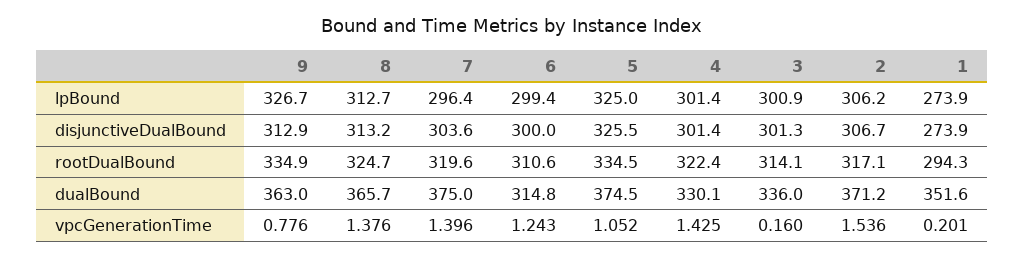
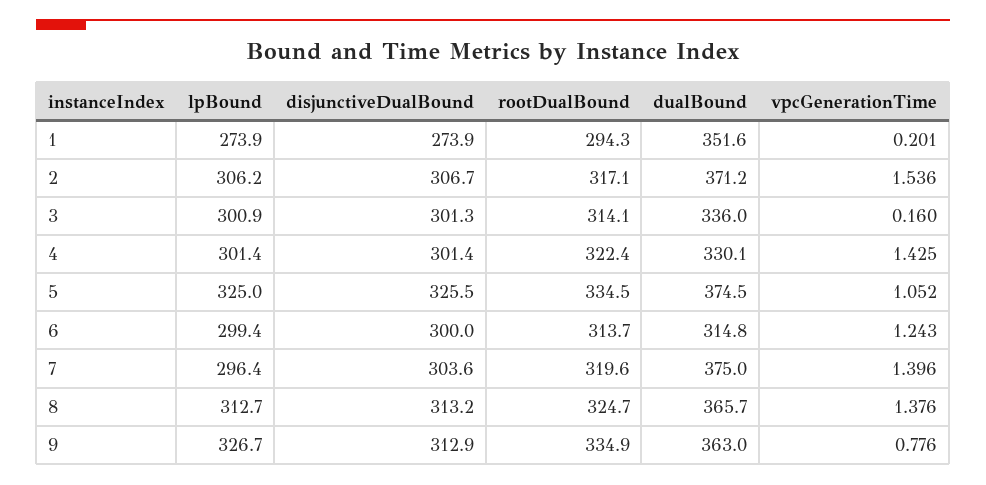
6, rootDualBound: 310.6 -> 313.7

